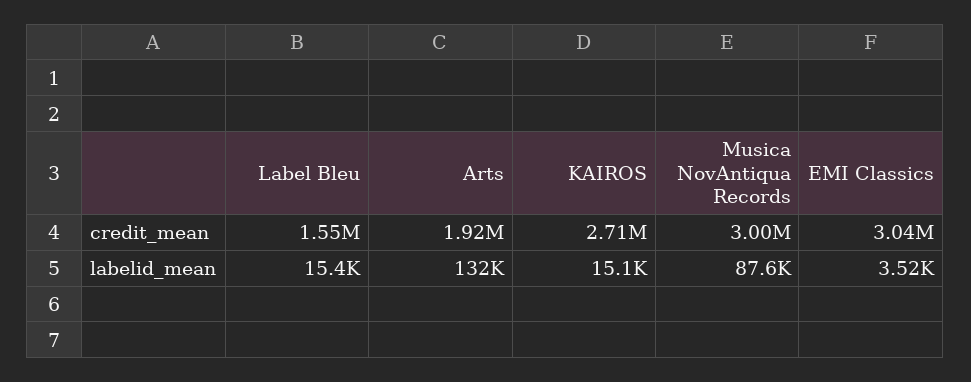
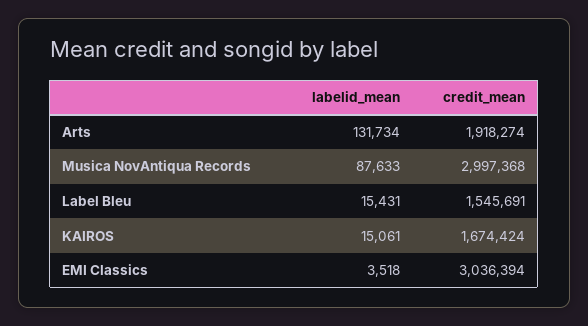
KAIROS, credit_mean: 2710000 -> 1674424

